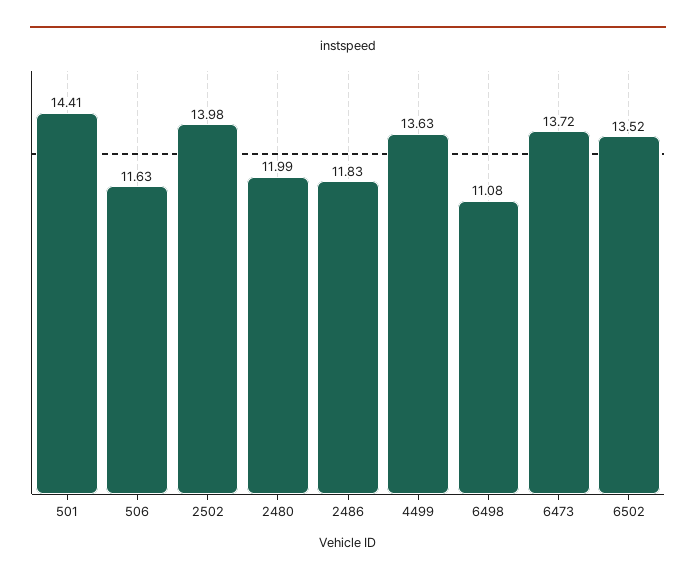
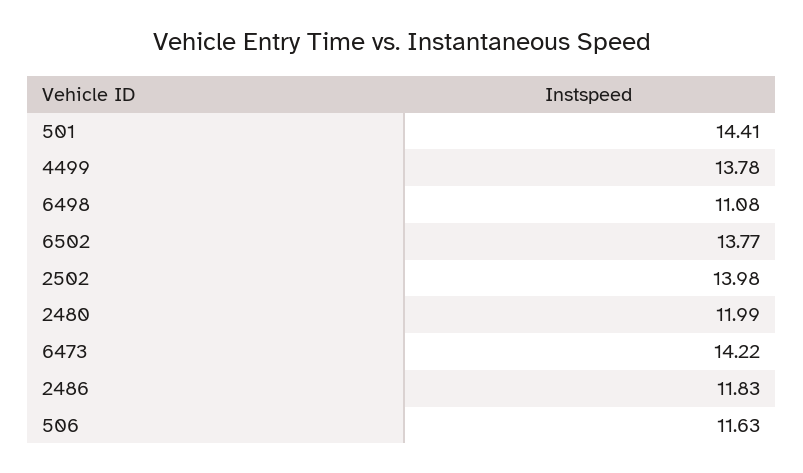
4499: 13.63 -> 13.78
6473: 13.72 -> 14.22
6502: 13.52 -> 13.77

